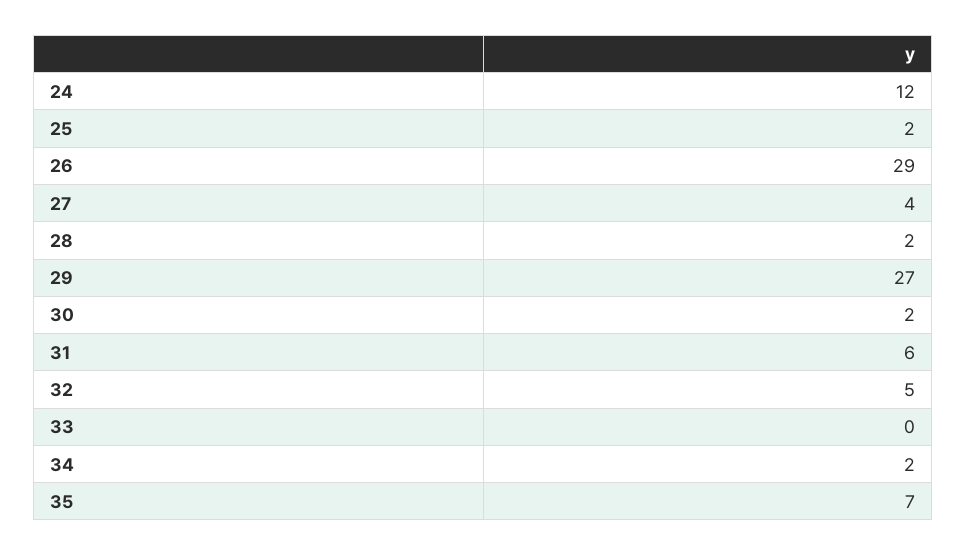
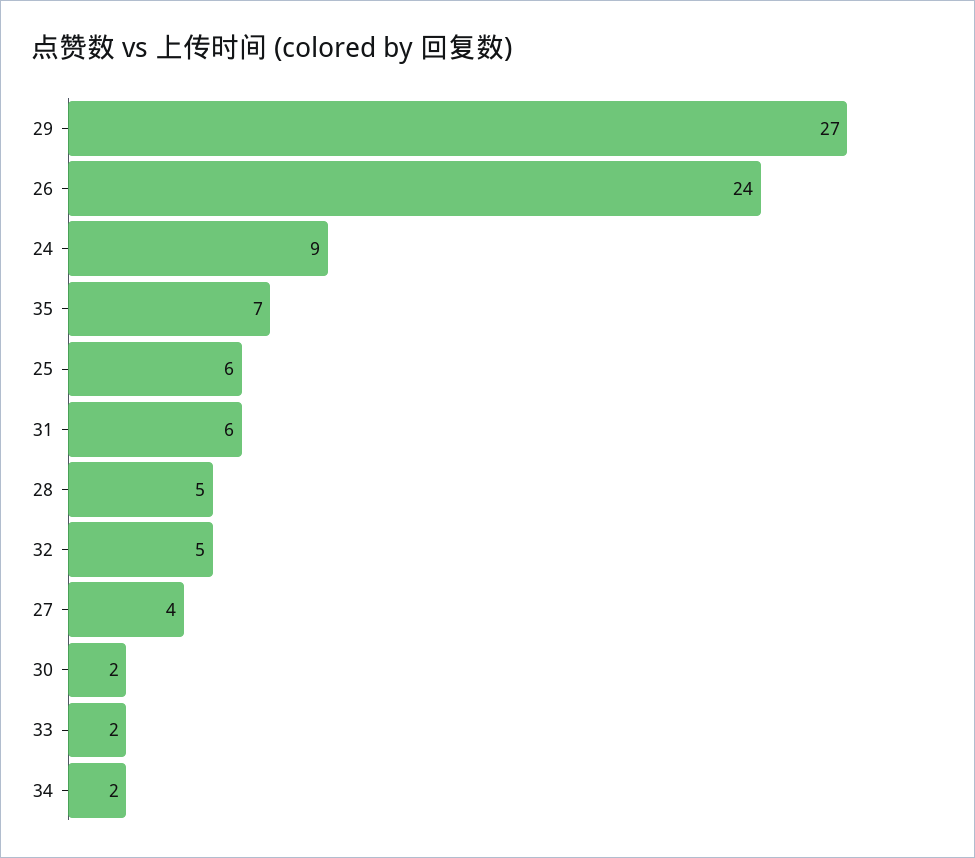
24: 12 -> 9
25: 2 -> 6
26: 29 -> 24
28: 2 -> 5
33: 0 -> 2

